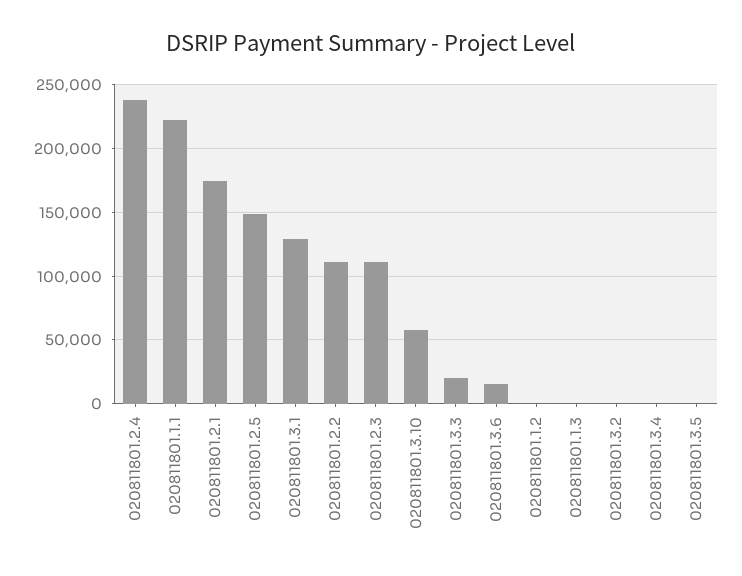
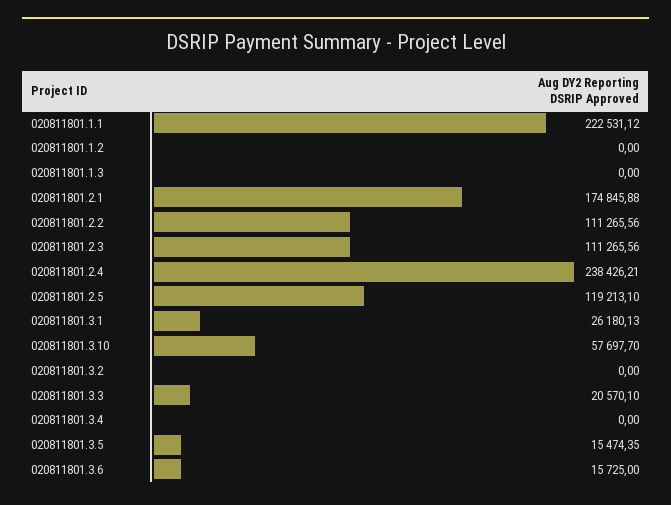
020811801.2.5: 150000 -> 119213.1
020811801.3.1: 130000 -> 26180.13
020811801.3.5: 0 -> 15474.35

